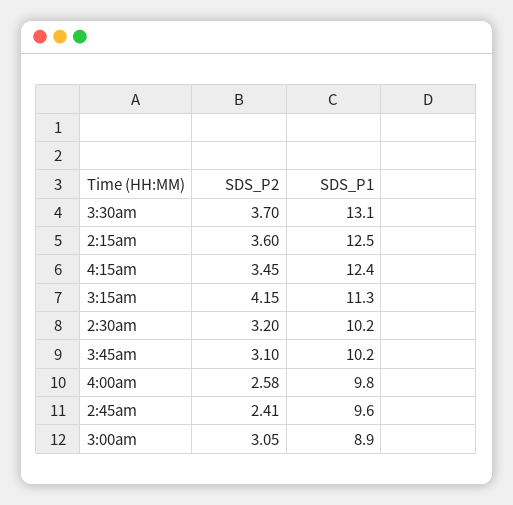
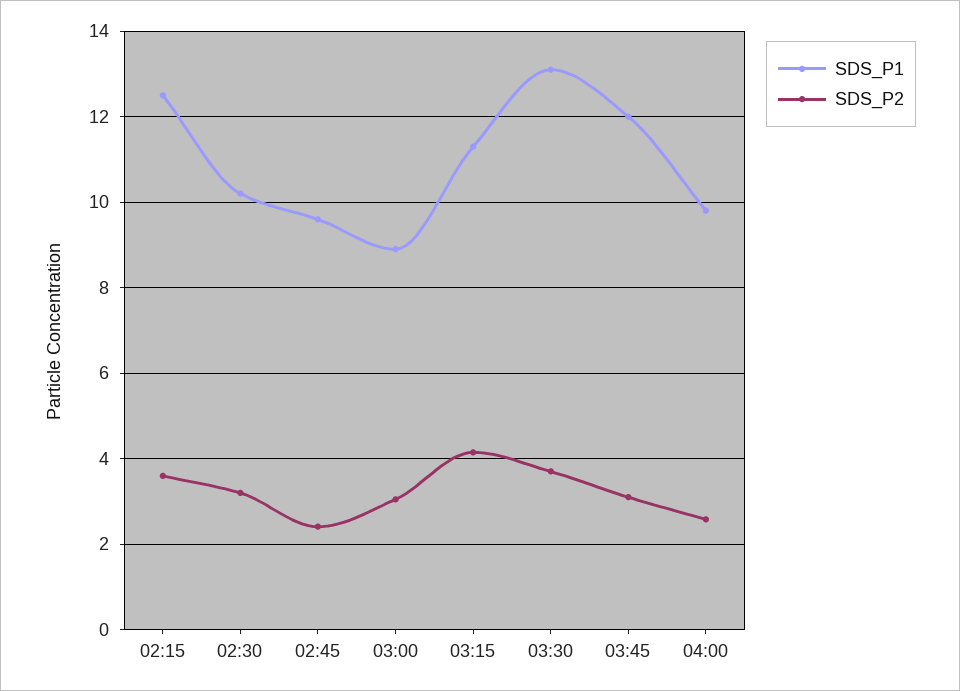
SDS_P2, 4:15am: 3.45 -> none
SDS_P1, 4:15am: 12.4 -> none
SDS_P1, 3:45am: 10.2 -> 12

